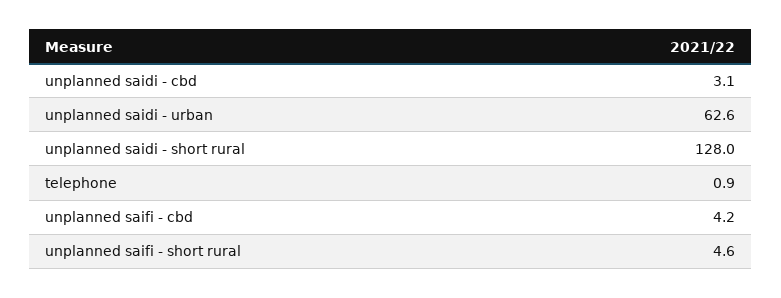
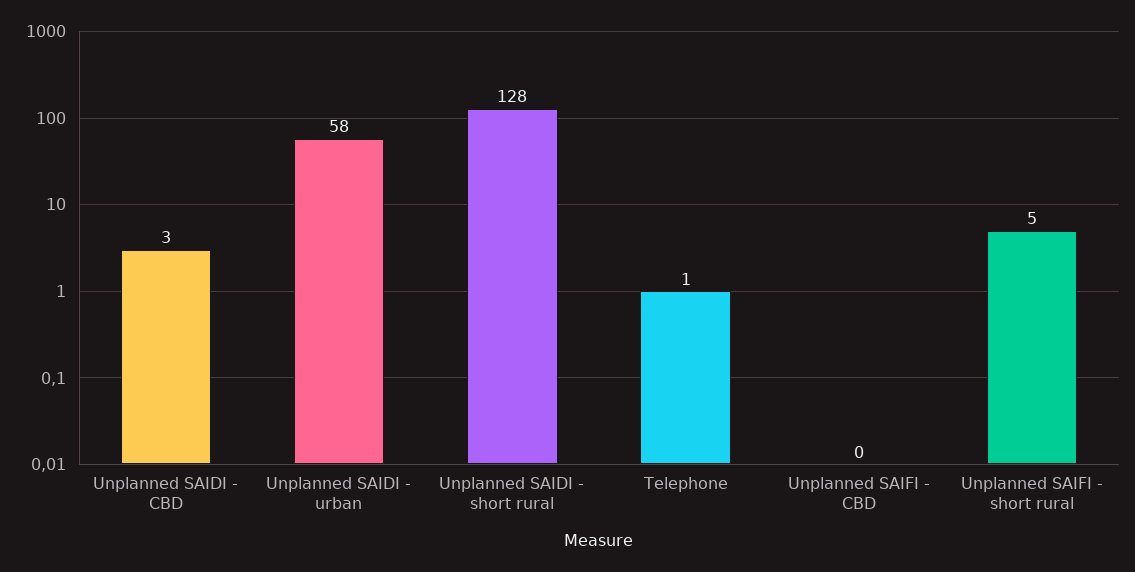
unplanned saidi - urban: 62.6 -> 58
unplanned saifi - cbd: 4.2 -> 0

